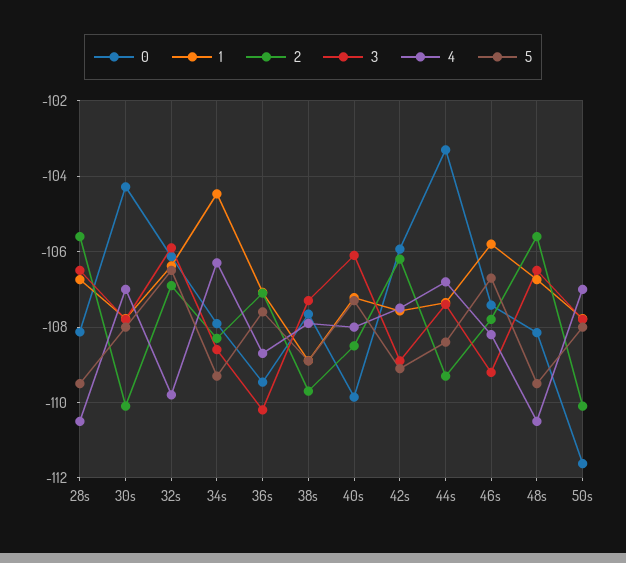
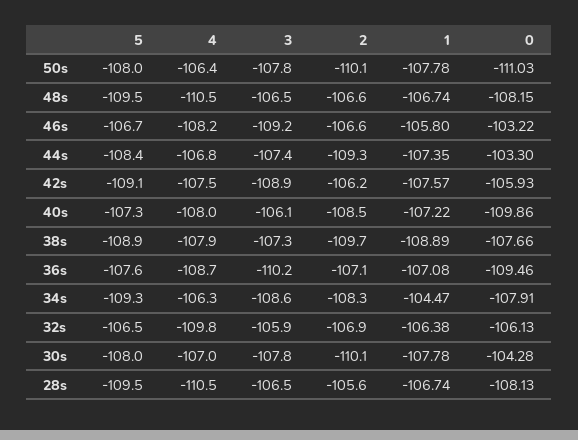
0, 46s: -107.4 -> -103.22
2, 46s: -107.8 -> -106.6
2, 48s: -105.6 -> -106.6
0, 50s: -111.6 -> -111.03
4, 50s: -107 -> -106.4

